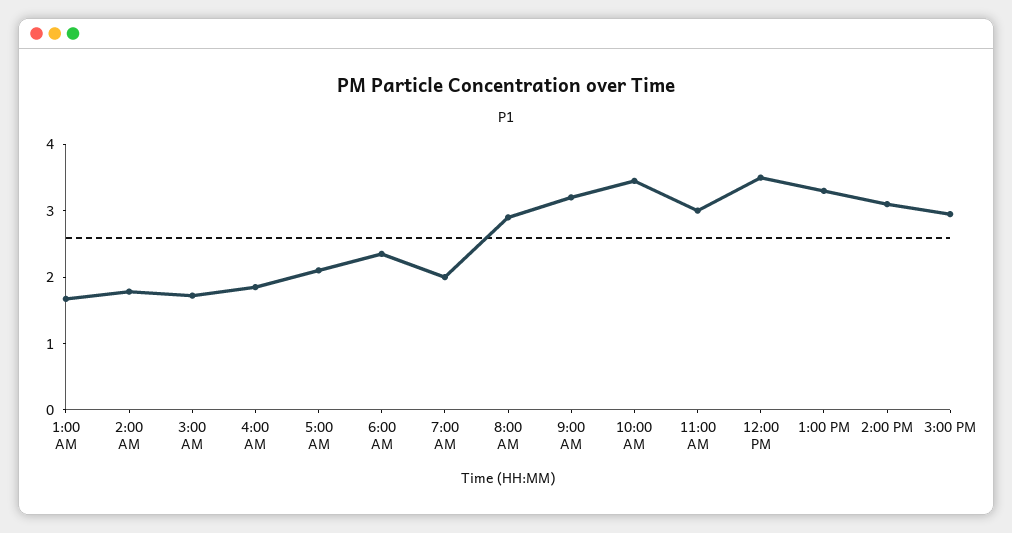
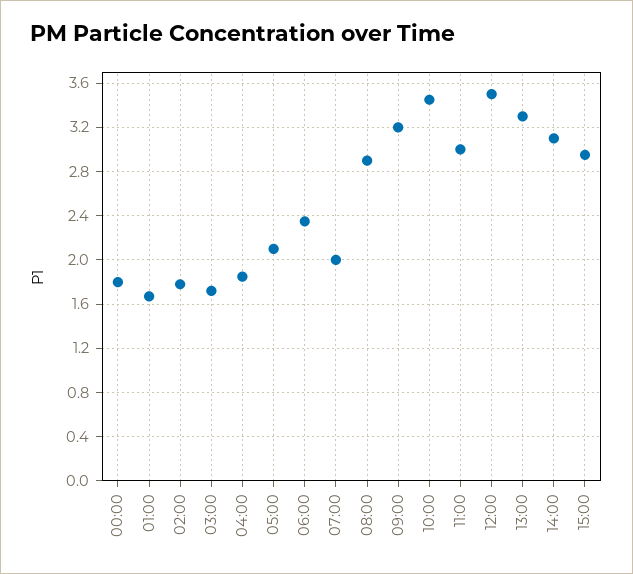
00:00: none -> 1.8

